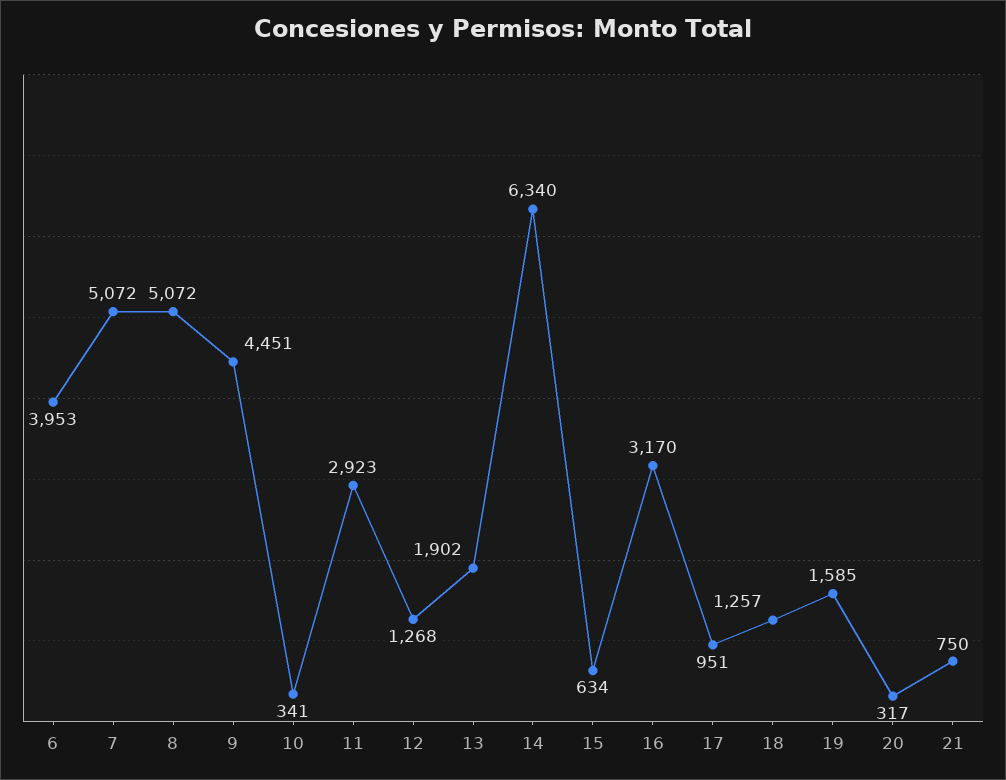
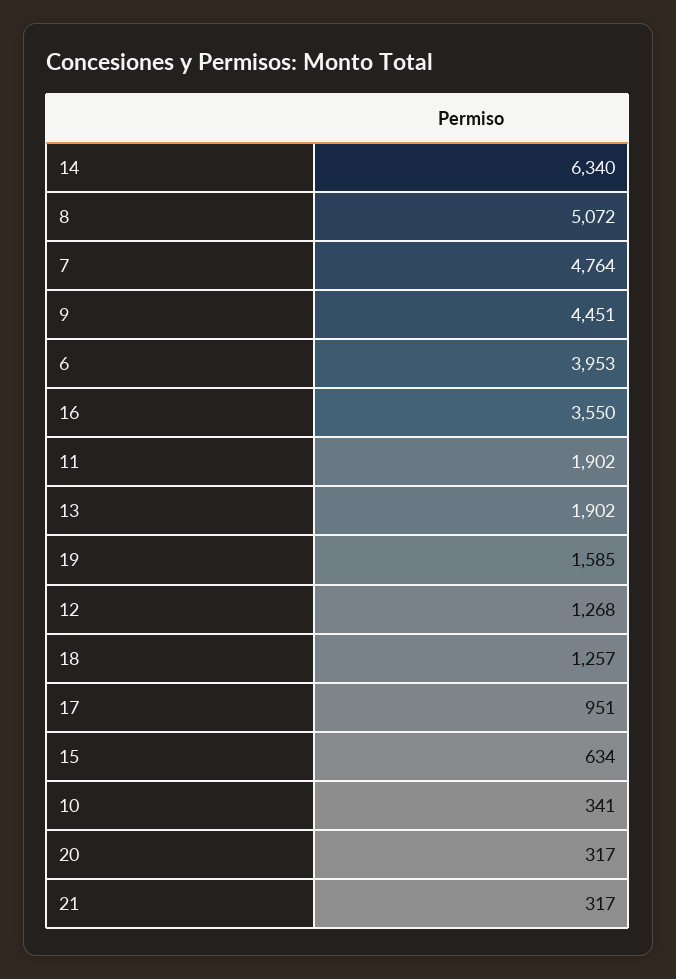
7: 5072 -> 4764
11: 2923 -> 1902
16: 3170 -> 3550
21: 750 -> 317

